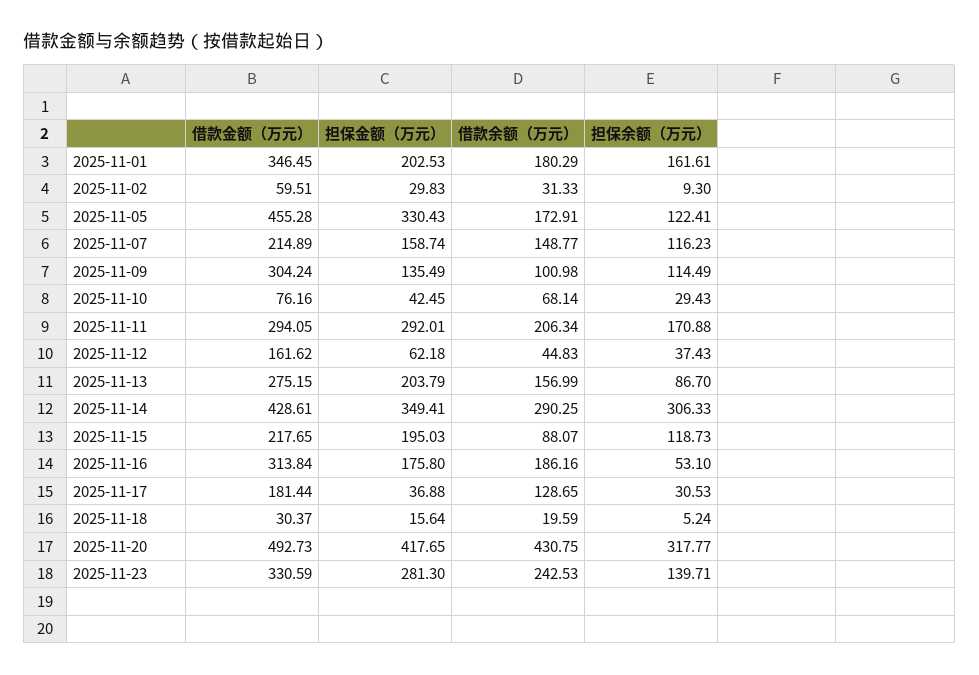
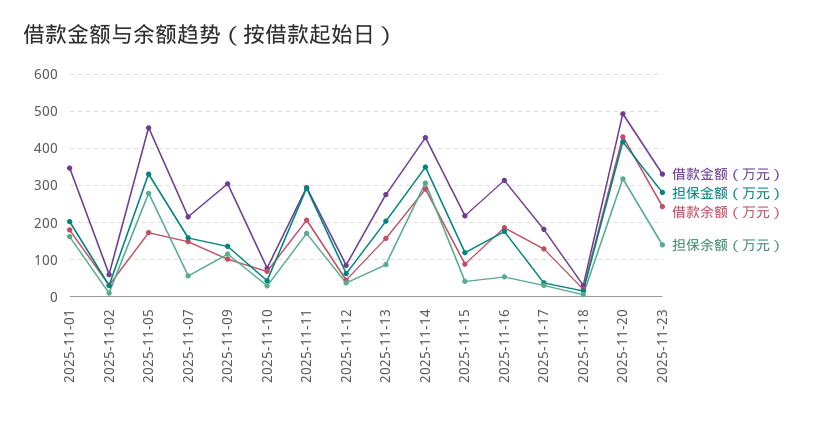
担保余额（万元）, 2025-11-05: 122.41 -> 280
担保余额（万元）, 2025-11-07: 116.23 -> 60
借款金额（万元）, 2025-11-12: 161.62 -> 80
担保金额（万元）, 2025-11-15: 195.03 -> 120
担保余额（万元）, 2025-11-15: 118.73 -> 40

